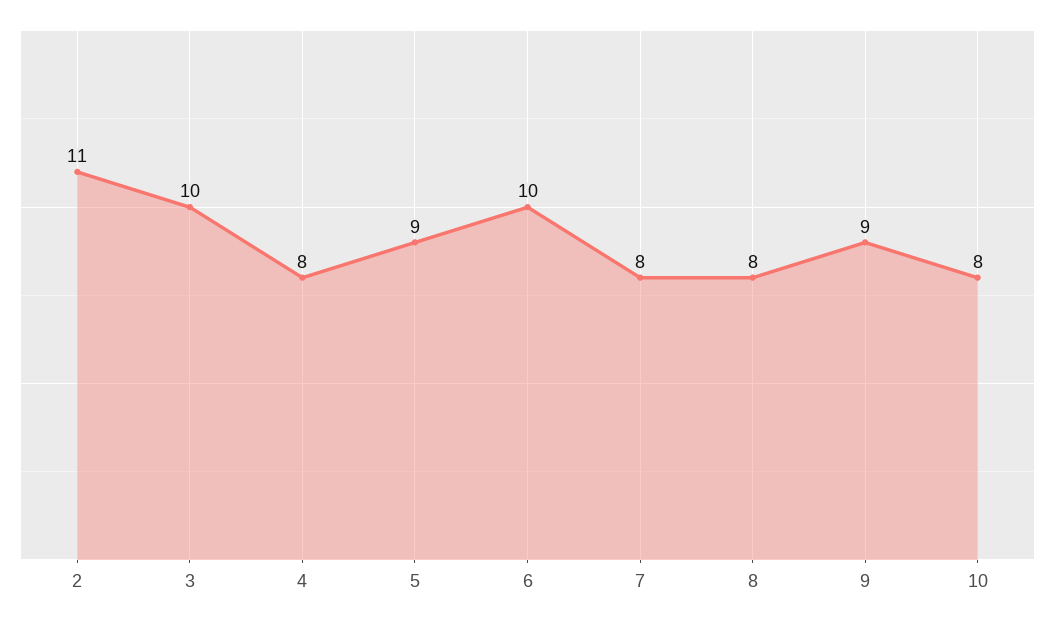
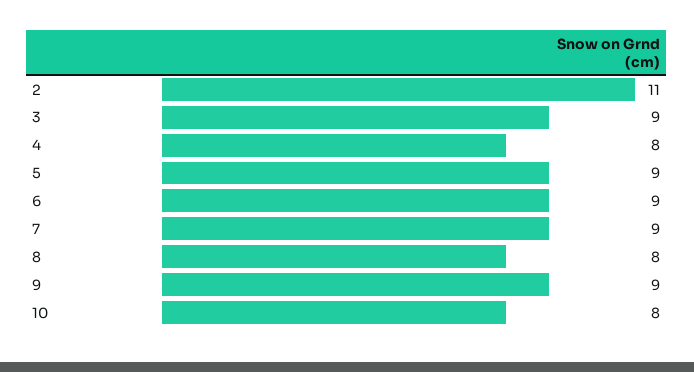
3: 10 -> 9
6: 10 -> 9
7: 8 -> 9

